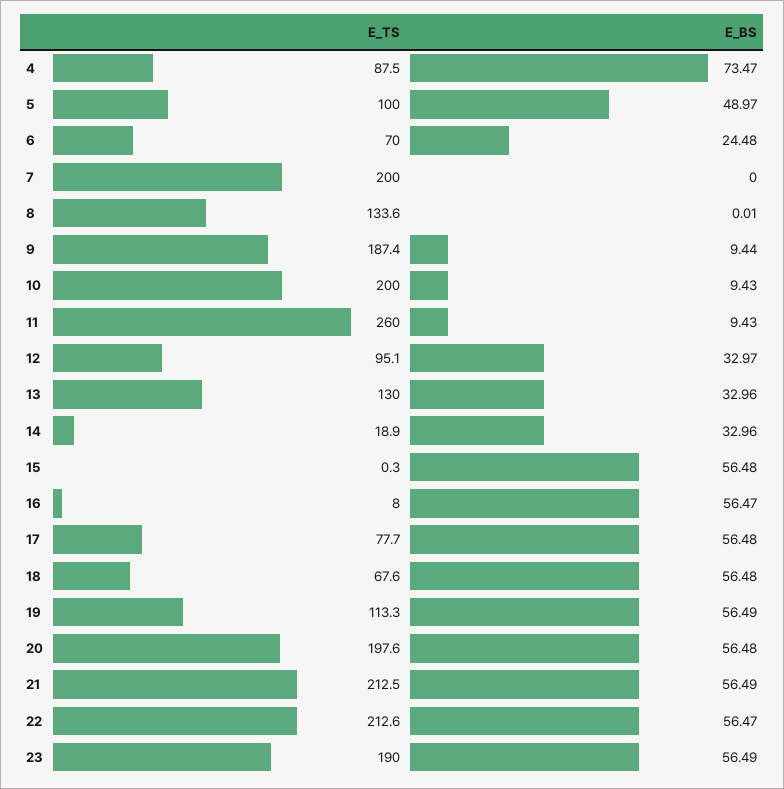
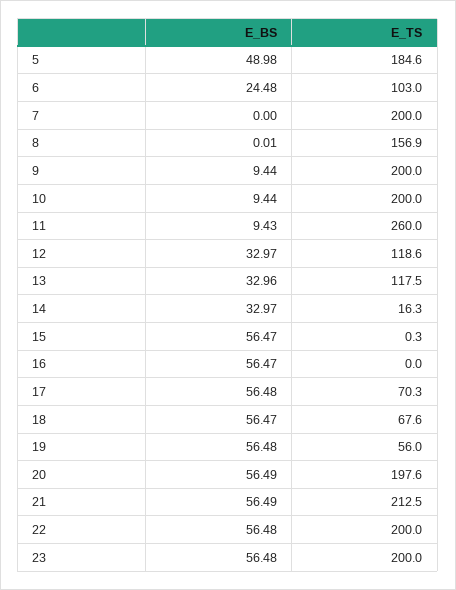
E_TS, 4: 87.5 -> none
E_BS, 4: 73.47 -> none
E_TS, 5: 100 -> 184.6
E_BS, 5: 48.97 -> 48.98
E_TS, 6: 70 -> 103
E_TS, 8: 133.6 -> 156.9
E_TS, 9: 187.4 -> 200
E_BS, 10: 9.43 -> 9.44
E_TS, 12: 95.1 -> 118.6
E_TS, 13: 130 -> 117.5
E_TS, 14: 18.9 -> 16.3
E_BS, 14: 32.96 -> 32.97
E_BS, 15: 56.48 -> 56.47
E_TS, 16: 8 -> 0
E_TS, 17: 77.7 -> 70.3
E_BS, 18: 56.48 -> 56.47
E_TS, 19: 113.3 -> 56
E_BS, 19: 56.49 -> 56.48
E_BS, 20: 56.48 -> 56.49
E_TS, 22: 212.6 -> 200
E_BS, 22: 56.47 -> 56.48
E_TS, 23: 190 -> 200
E_BS, 23: 56.49 -> 56.48

